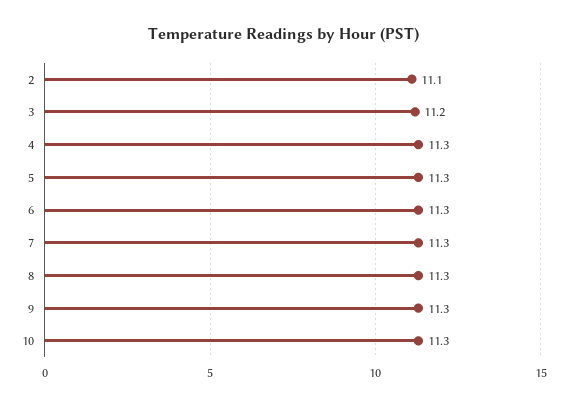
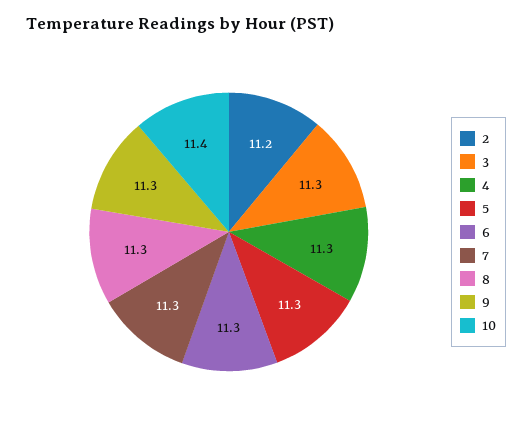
2: 11.1 -> 11.2
3: 11.2 -> 11.3
10: 11.3 -> 11.4

